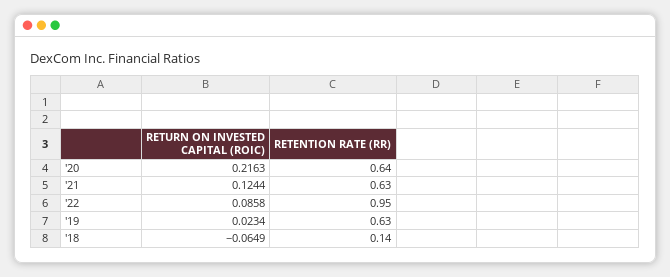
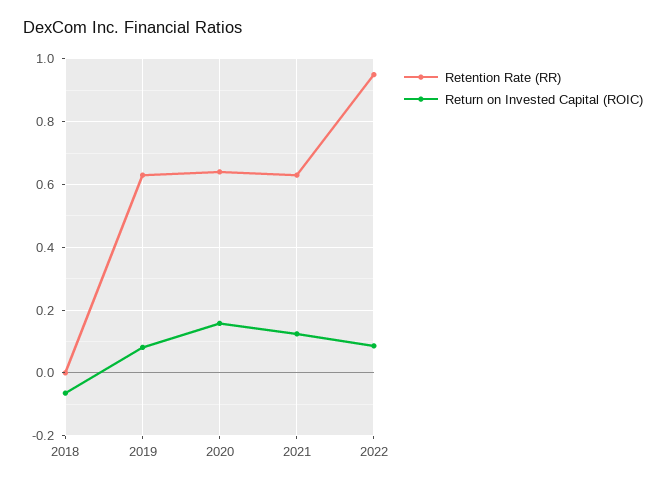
RETURN ON INVESTED CAPITAL (ROIC), '20: 0.2163 -> 0.16
RETURN ON INVESTED CAPITAL (ROIC), '19: 0.0234 -> 0.08
RETENTION RATE (RR), '18: 0.14 -> 0

